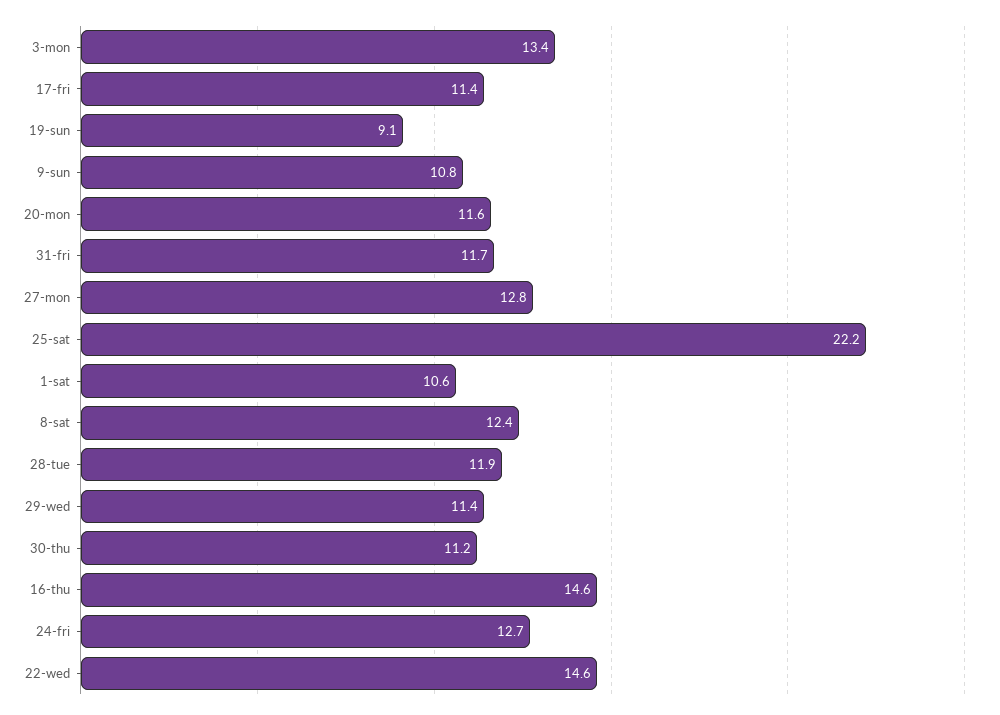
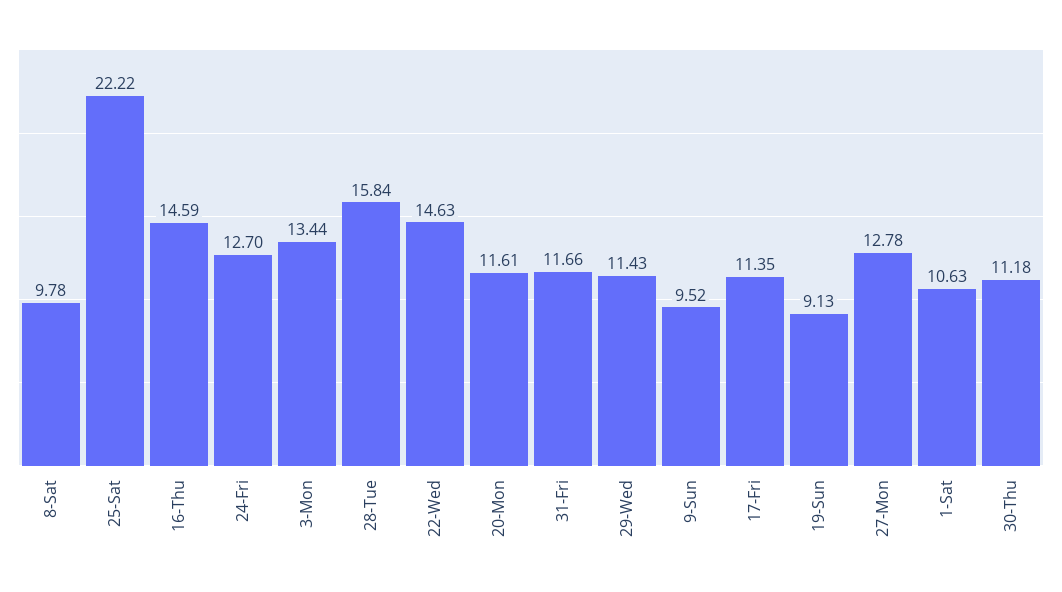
9-sun: 10.8 -> 9.52
8-sat: 12.4 -> 9.78
28-tue: 11.9 -> 15.84

